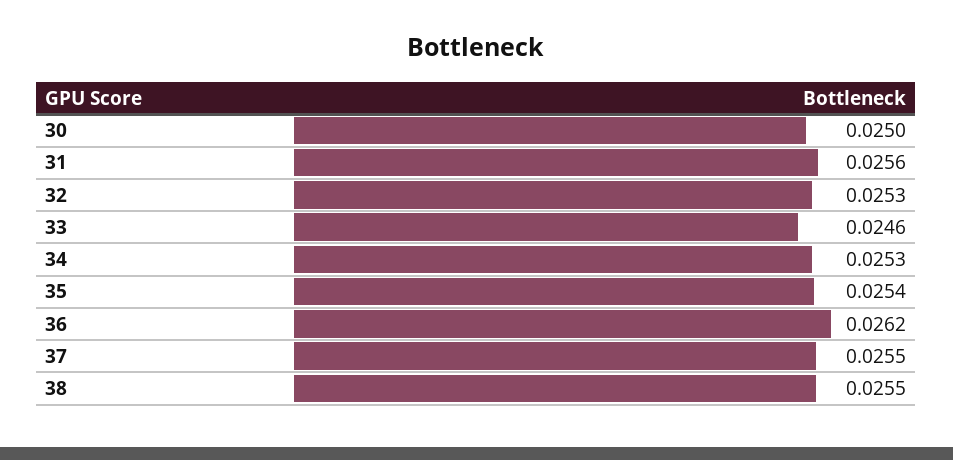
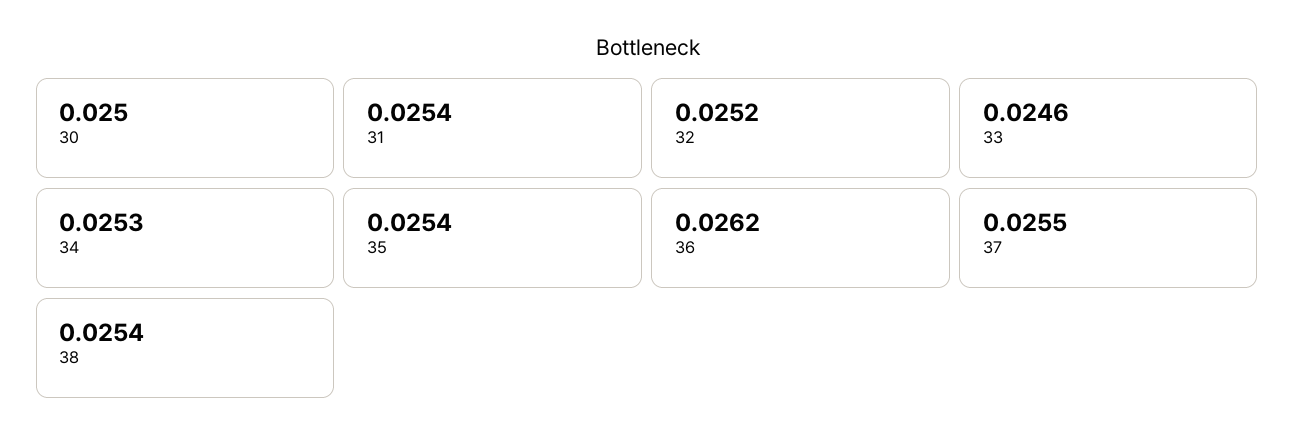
31: 0.0256 -> 0.0254
32: 0.0253 -> 0.0252
38: 0.0255 -> 0.0254

